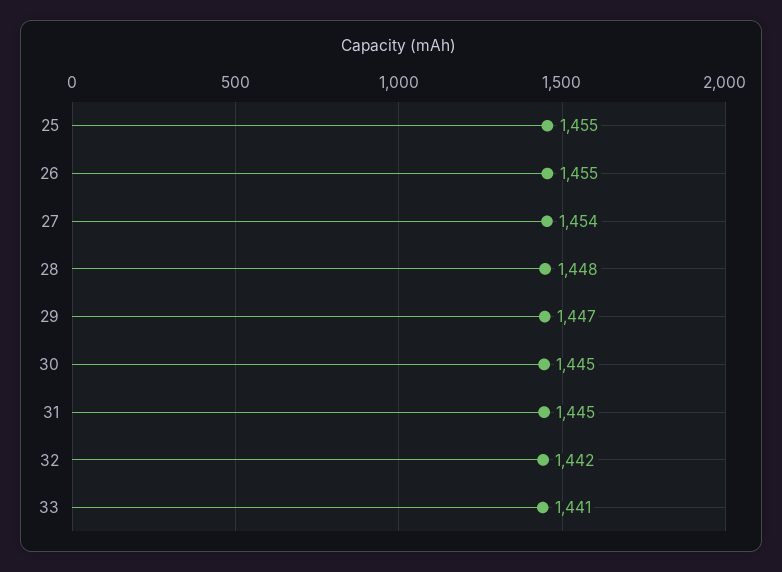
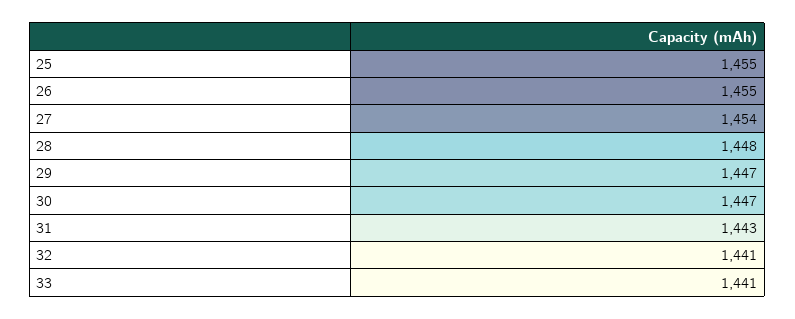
30: 1445 -> 1447
31: 1445 -> 1443
32: 1442 -> 1441

